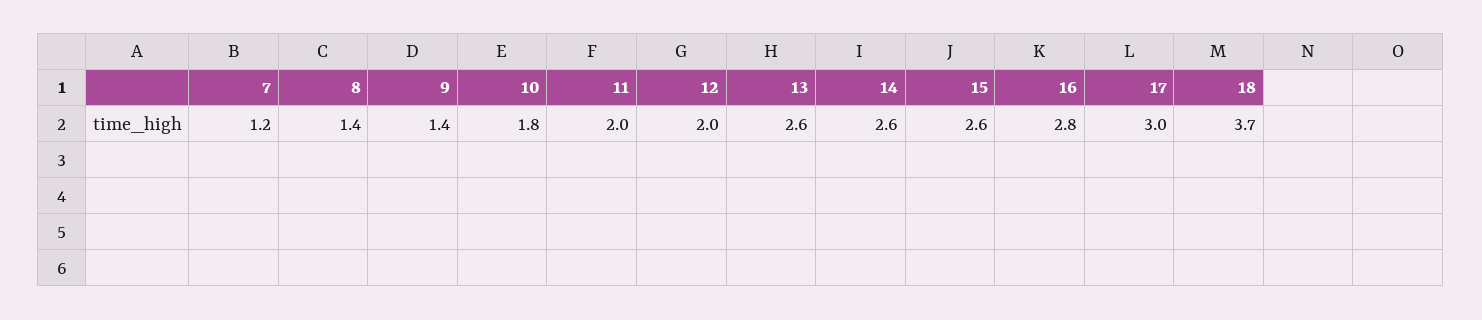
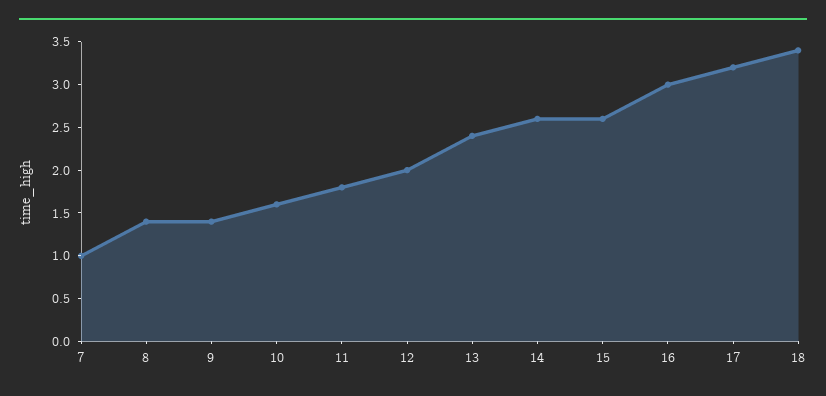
7: 1.2 -> 1
10: 1.8 -> 1.6
11: 2 -> 1.8
13: 2.6 -> 2.4
16: 2.8 -> 3
17: 3 -> 3.2
18: 3.7 -> 3.4

